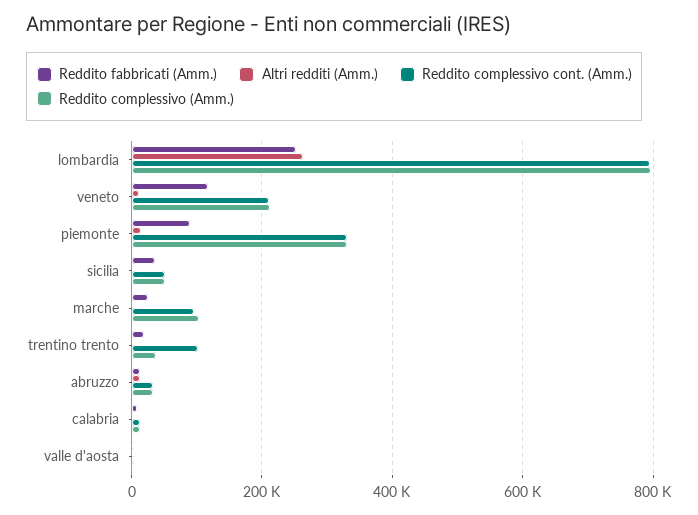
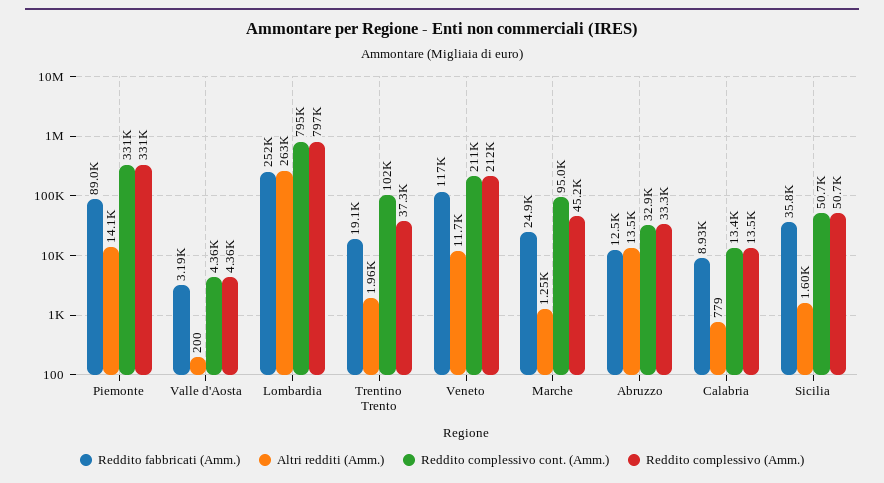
Reddito complessivo (Amm.), marche: 100000 -> 45200

